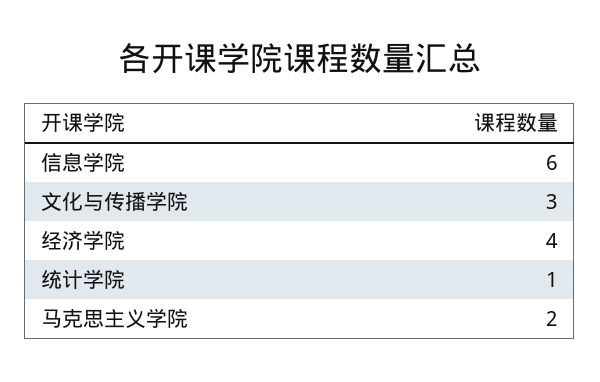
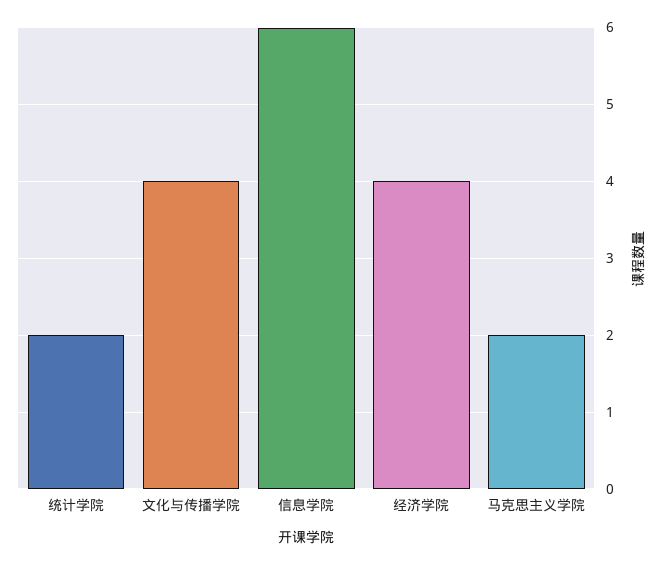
文化与传播学院: 3 -> 4
统计学院: 1 -> 2

